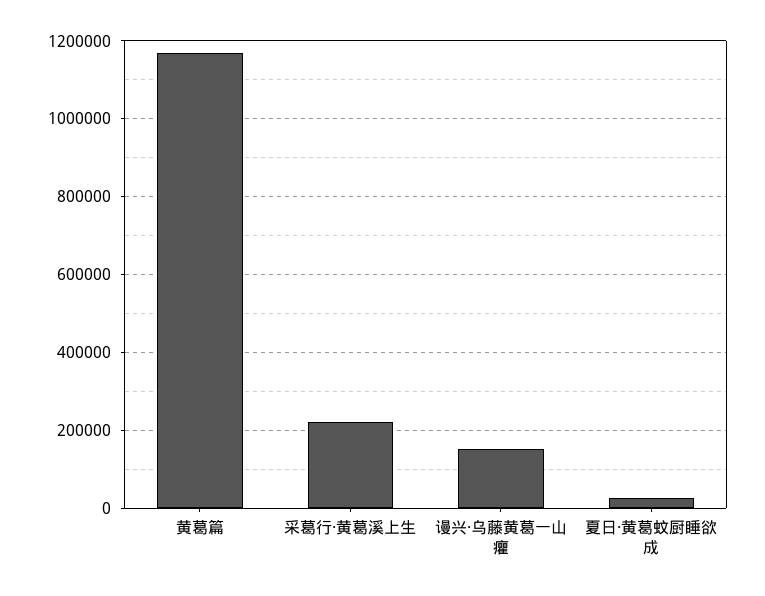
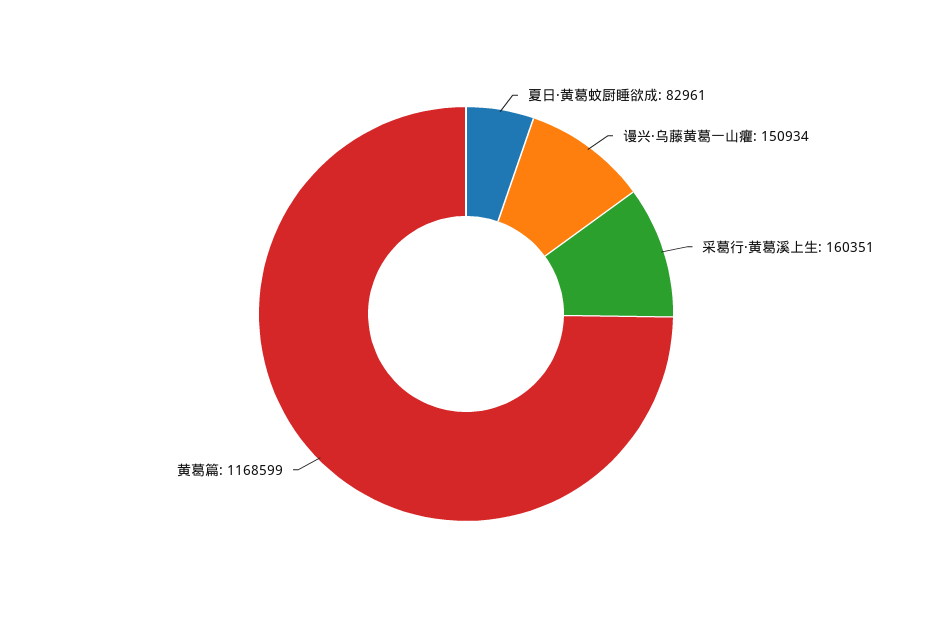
采葛行·黄葛溪上生: 220000 -> 160351
夏日·黄葛蚊厨睡欲成: 20000 -> 82961

